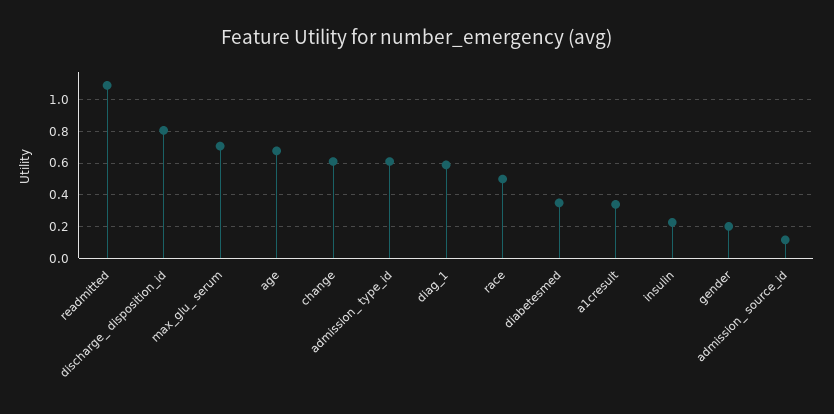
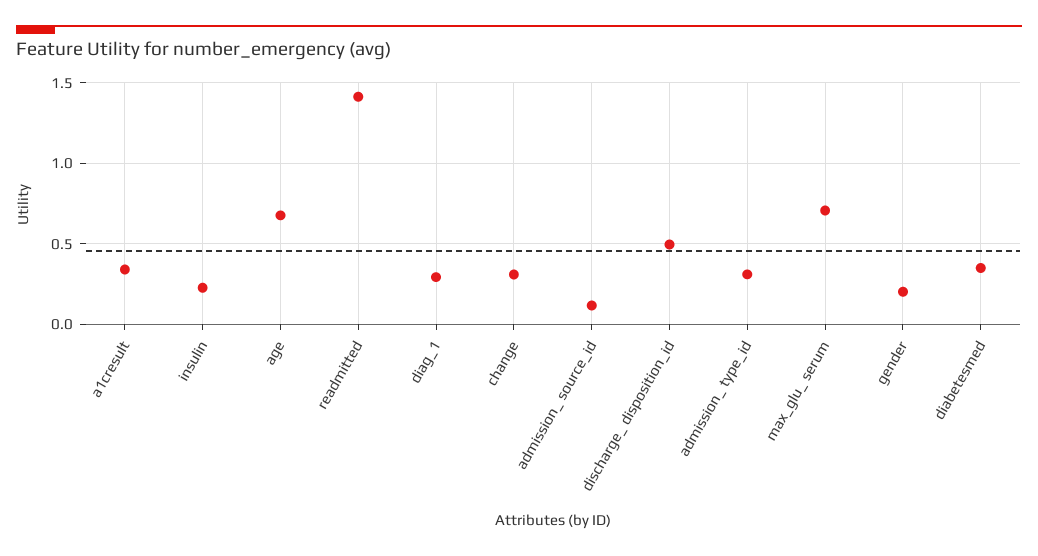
readmitted: 1.1 -> 1.4
discharge_ disposition_id: 0.8 -> 0.5
change: 0.6 -> 0.3
admission_ type_id: 0.6 -> 0.3
diag_1: 0.6 -> 0.3
race: 0.5 -> none

